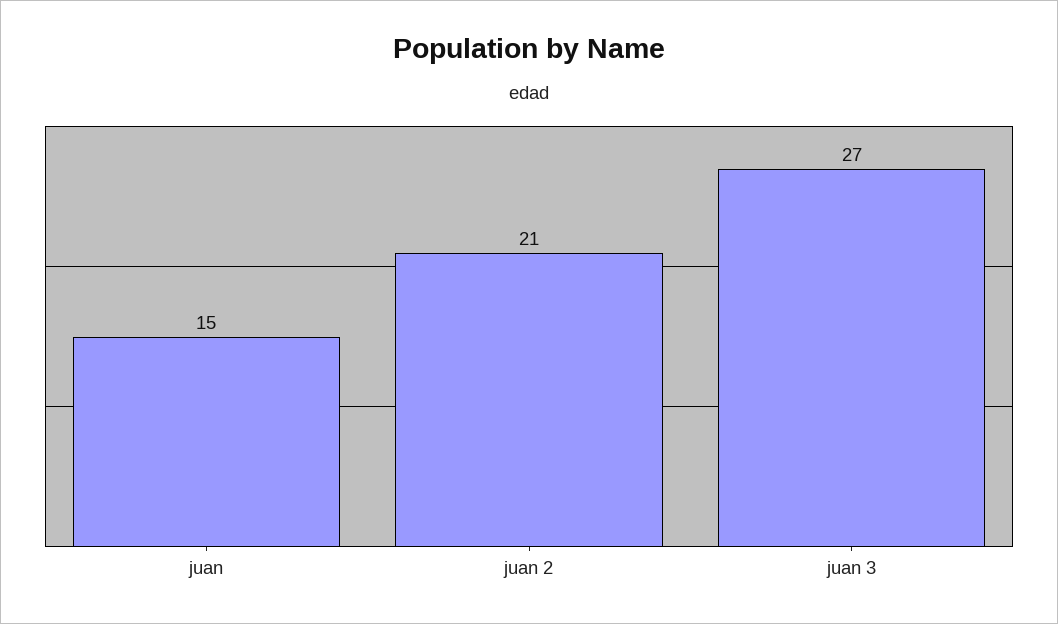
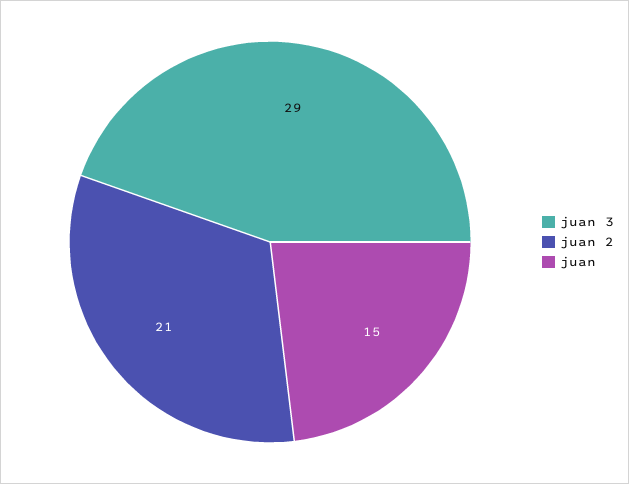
juan 3: 27 -> 29

